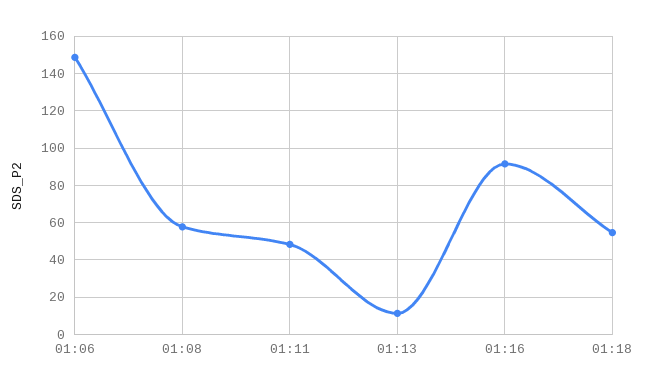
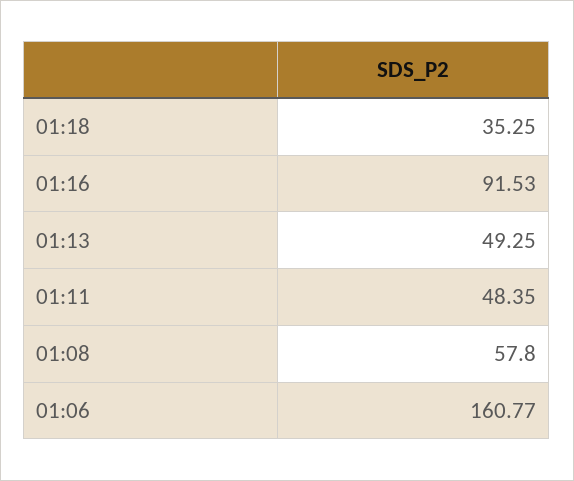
01:06: 150 -> 160.77
01:13: 10 -> 49.25
01:18: 55 -> 35.25

